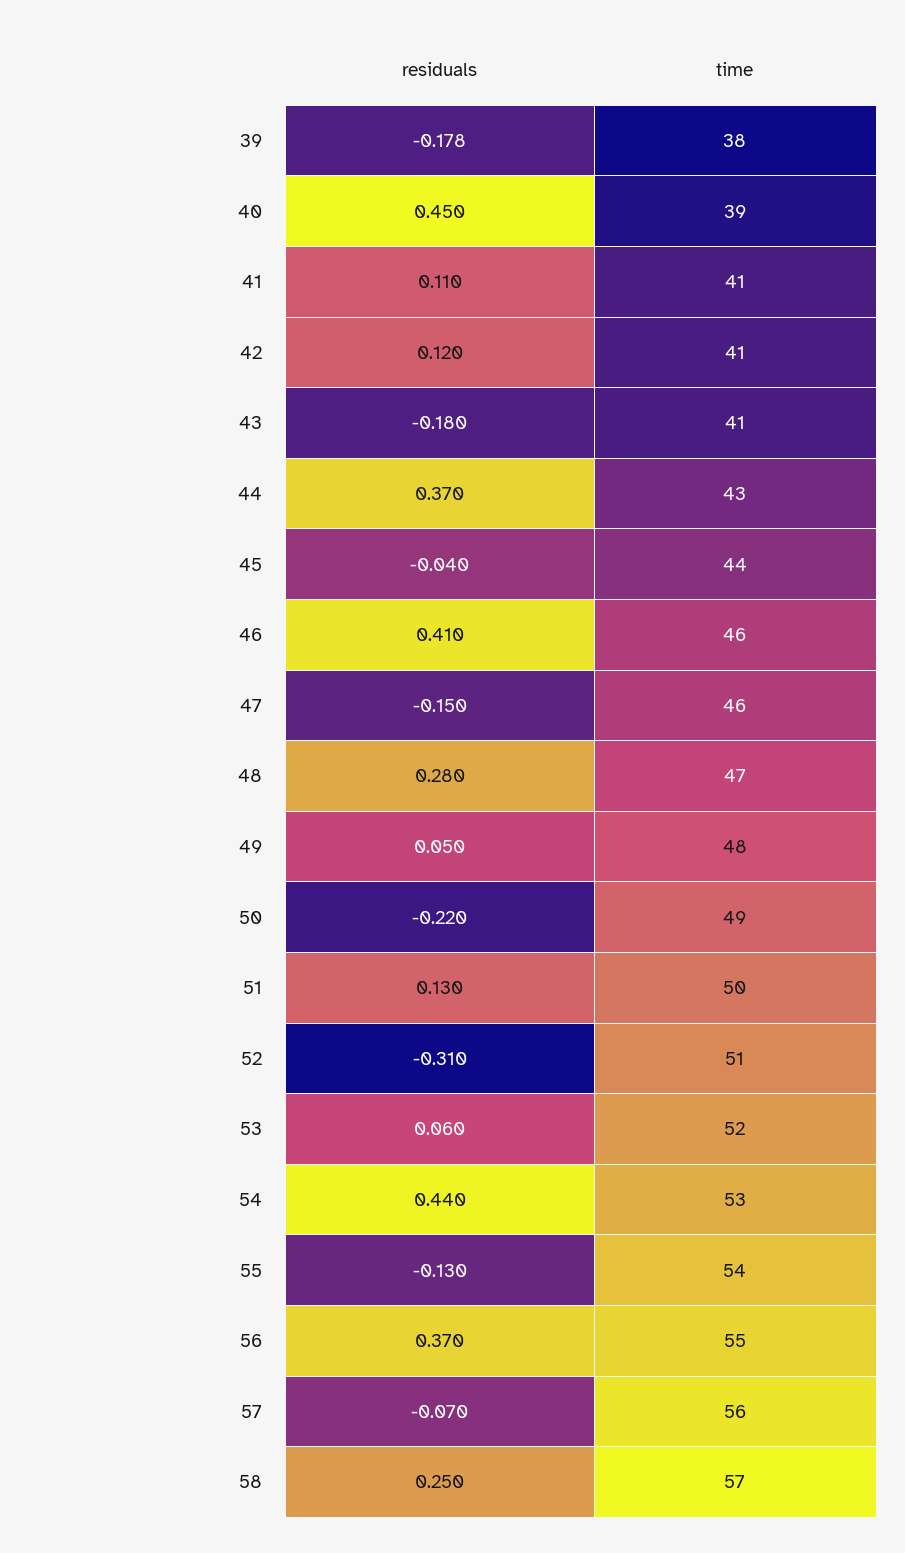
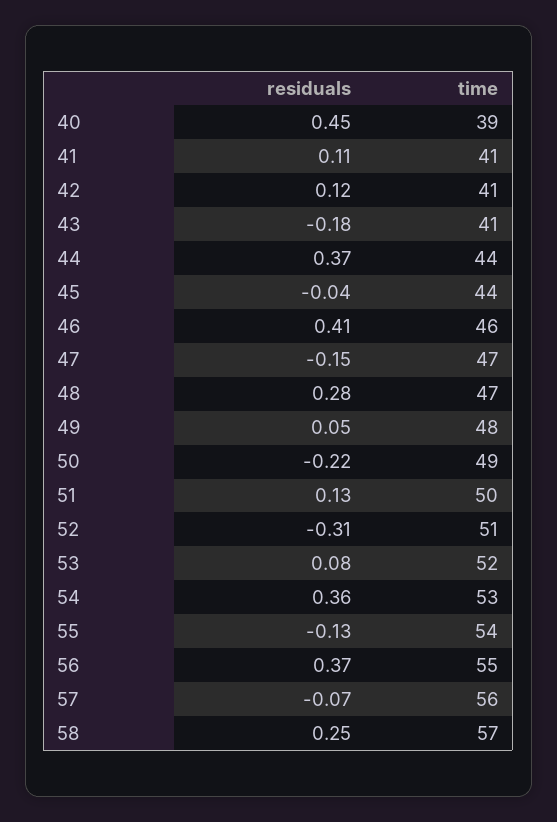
residuals, 39: -0.178 -> none
time, 39: 38 -> none
time, 44: 43 -> 44
time, 47: 46 -> 47
residuals, 53: 0.06 -> 0.08
residuals, 54: 0.44 -> 0.36

